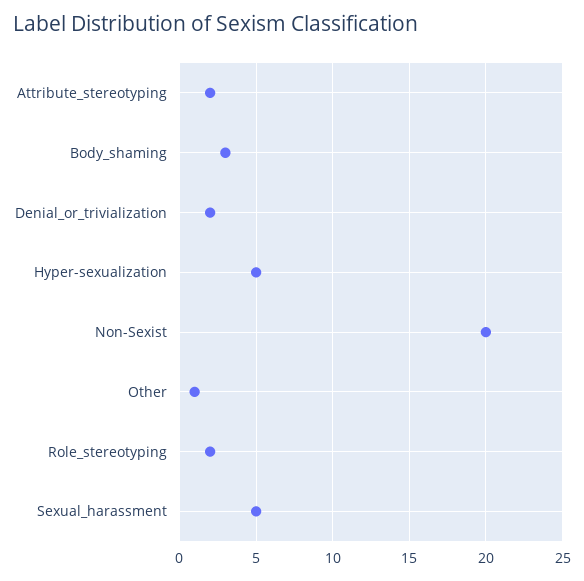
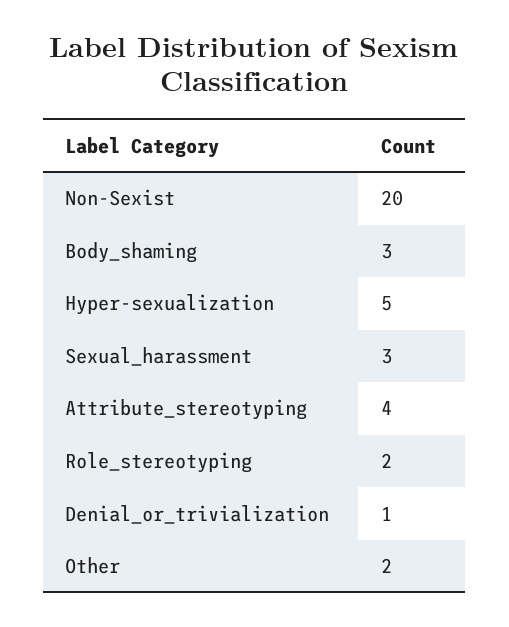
Attribute_stereotyping: 2 -> 4
Denial_or_trivialization: 2 -> 1
Other: 1 -> 2
Sexual_harassment: 5 -> 3

